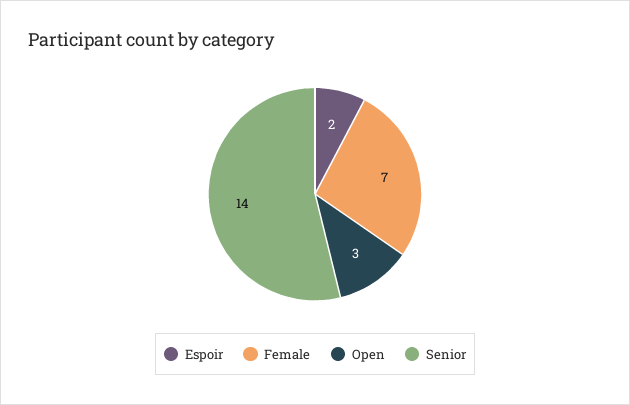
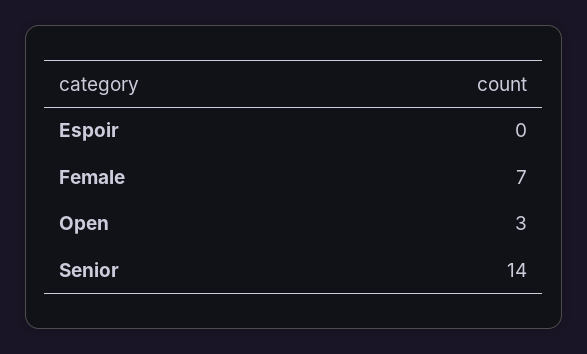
Espoir: 2 -> 0

